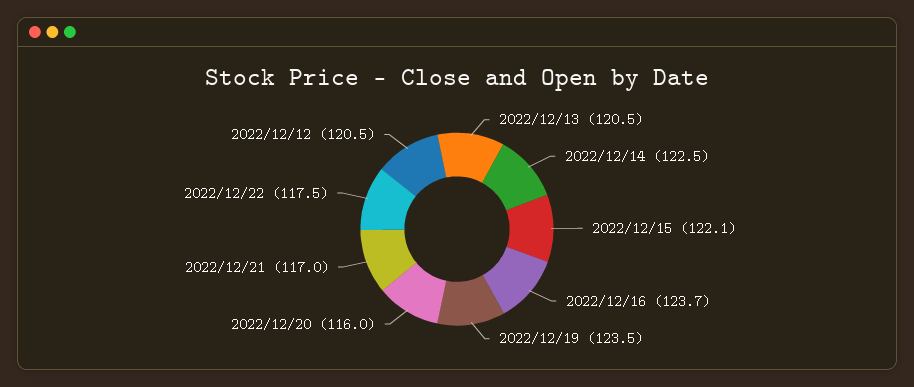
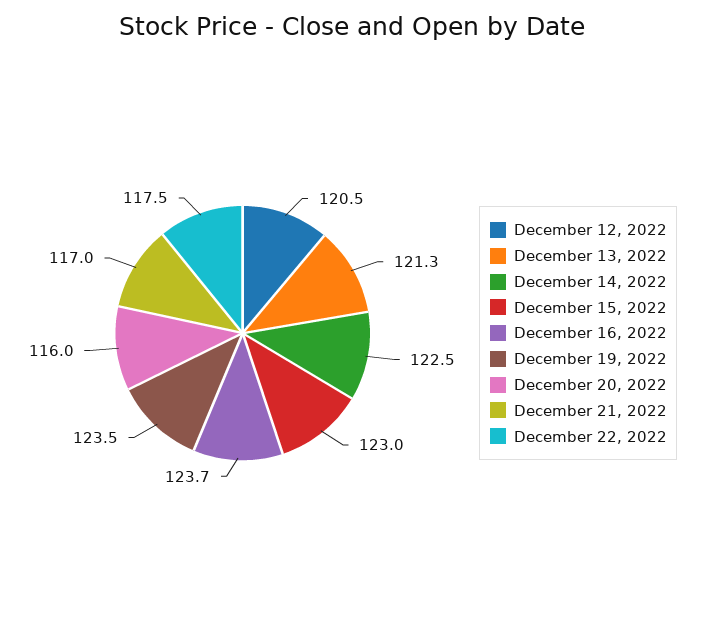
2022/12/13: 120.5 -> 121.3
2022/12/15: 122.1 -> 123

